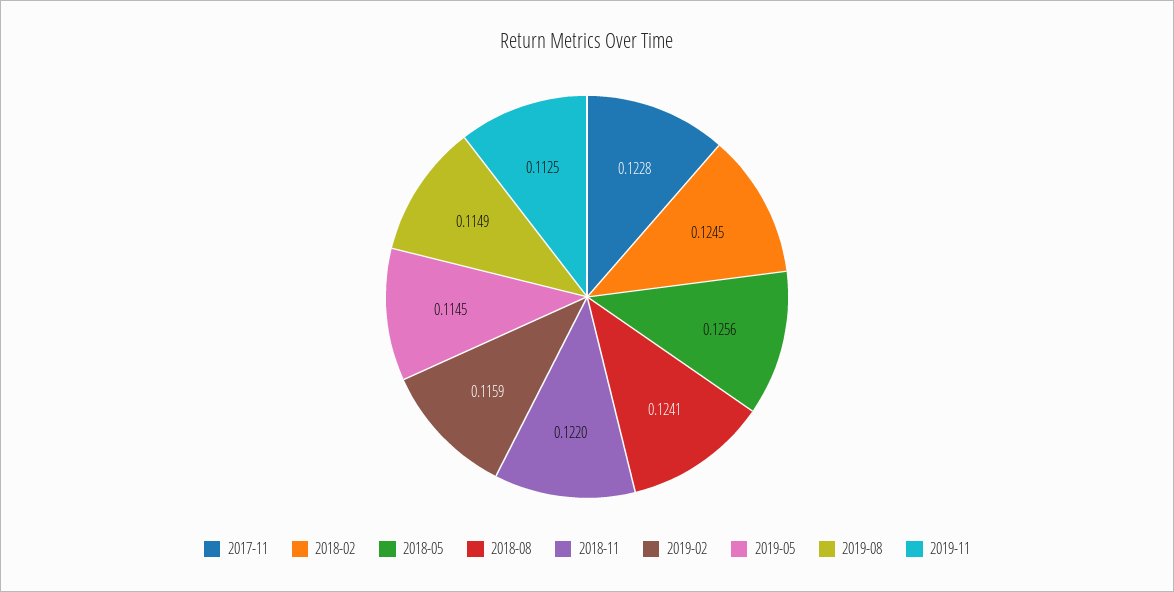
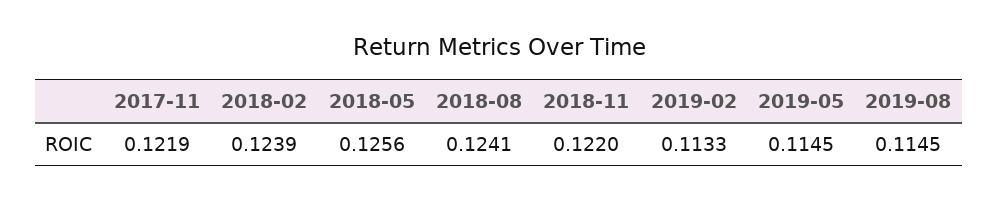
2017-11: 0.1228 -> 0.1219
2018-02: 0.1245 -> 0.1239
2019-02: 0.1159 -> 0.1133
2019-08: 0.1149 -> 0.1145
2019-11: 0.1125 -> none

